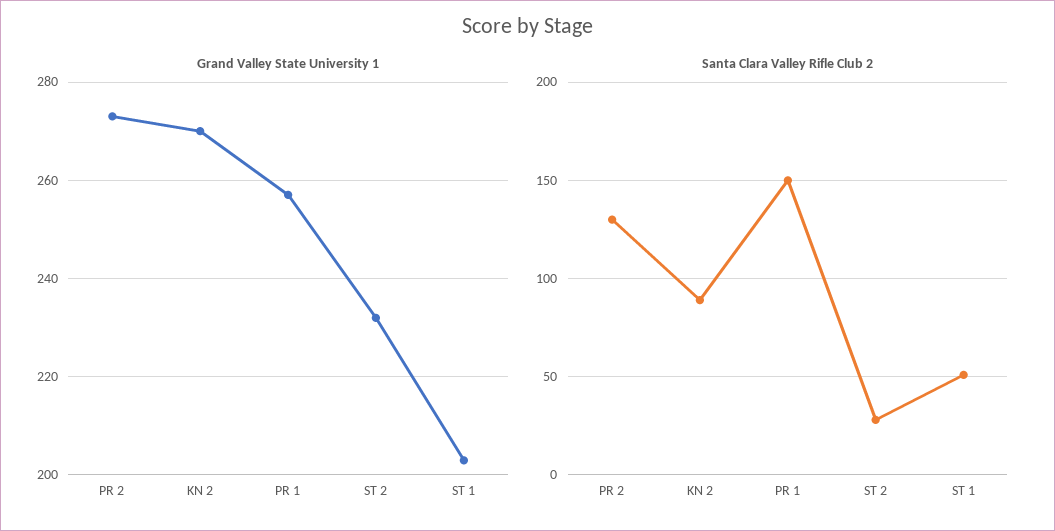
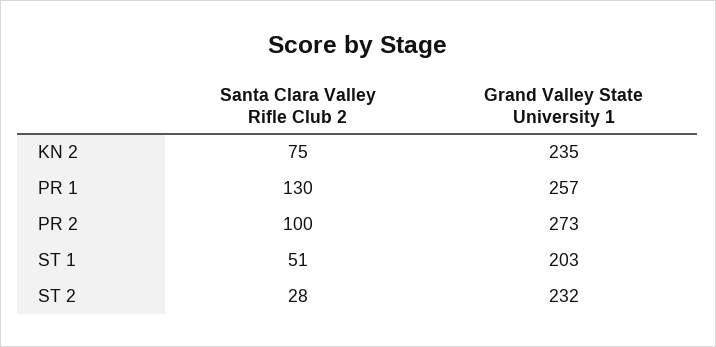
Grand Valley State University 1, KN 2: 270 -> 235
Santa Clara Valley Rifle Club 2, PR 2: 130 -> 100
Santa Clara Valley Rifle Club 2, KN 2: 90 -> 75
Santa Clara Valley Rifle Club 2, PR 1: 150 -> 130

